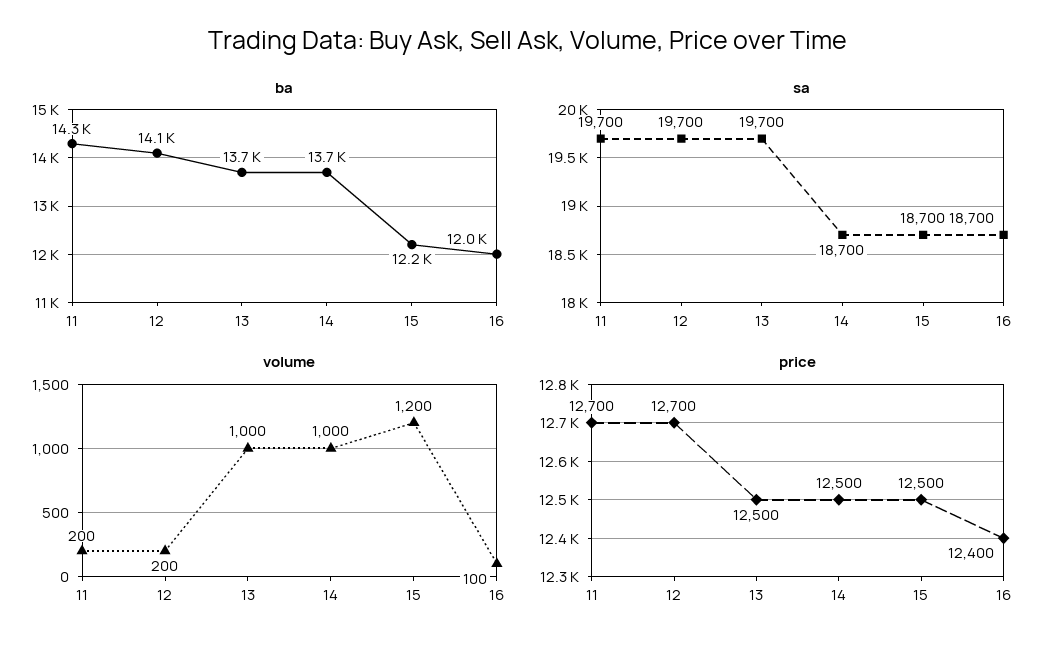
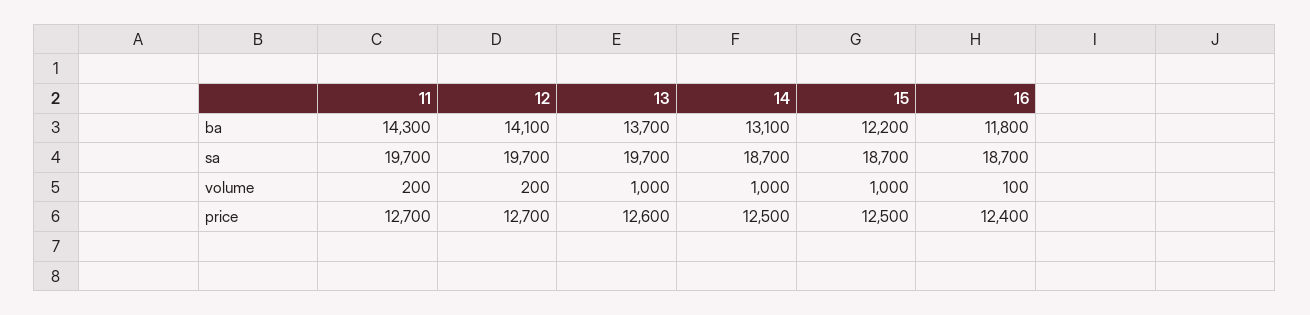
ba, 14: 13700 -> 13100
ba, 16: 12000 -> 11800
volume, 15: 1200 -> 1000
price, 13: 12500 -> 12600

